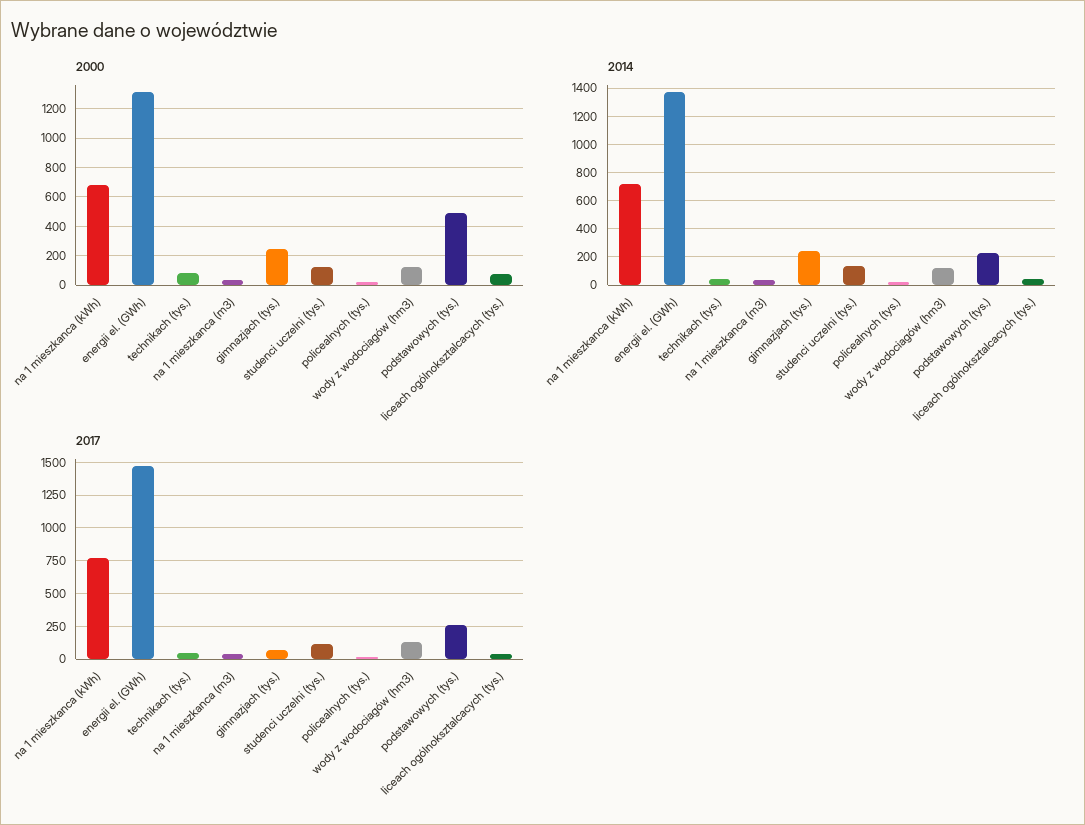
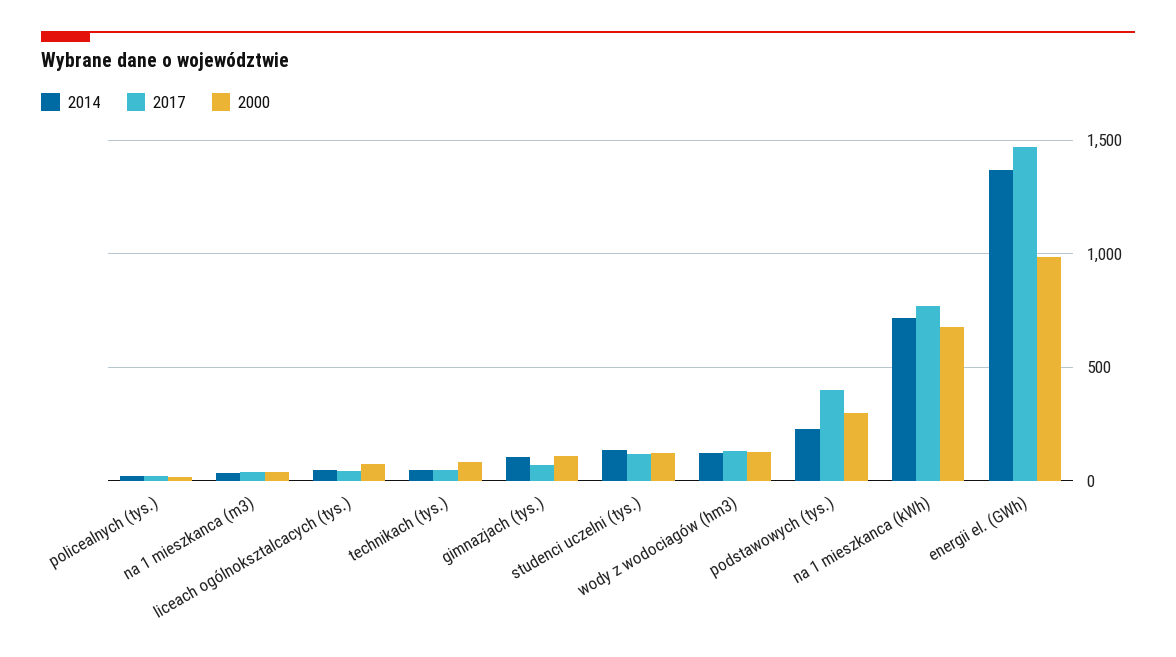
2000, energii el. (GWh): 1300 -> 1000
2000, gimnazjach (tys.): 250 -> 100
2000, podstawowych (tys.): 500 -> 300
2014, gimnazjach (tys.): 250 -> 100
2017, podstawowych (tys.): 250 -> 400

